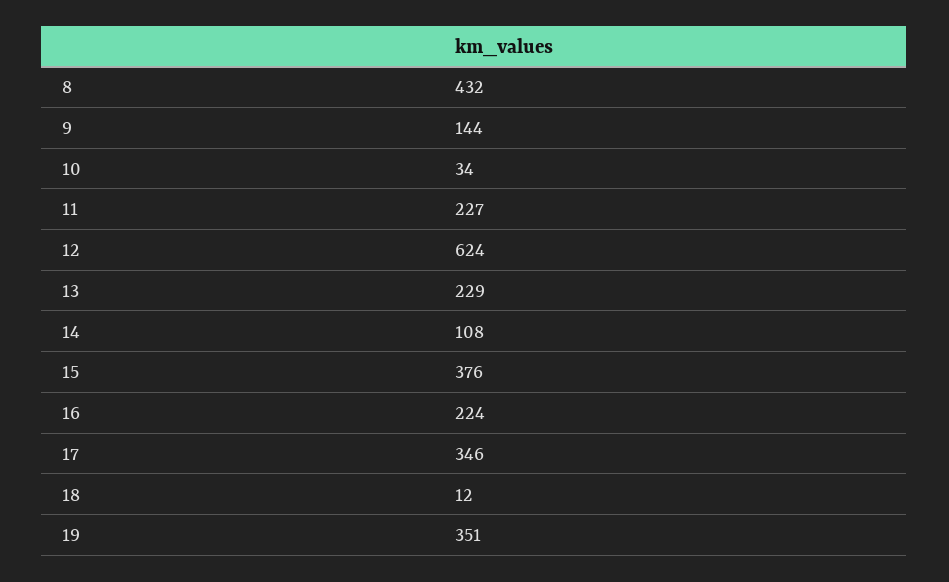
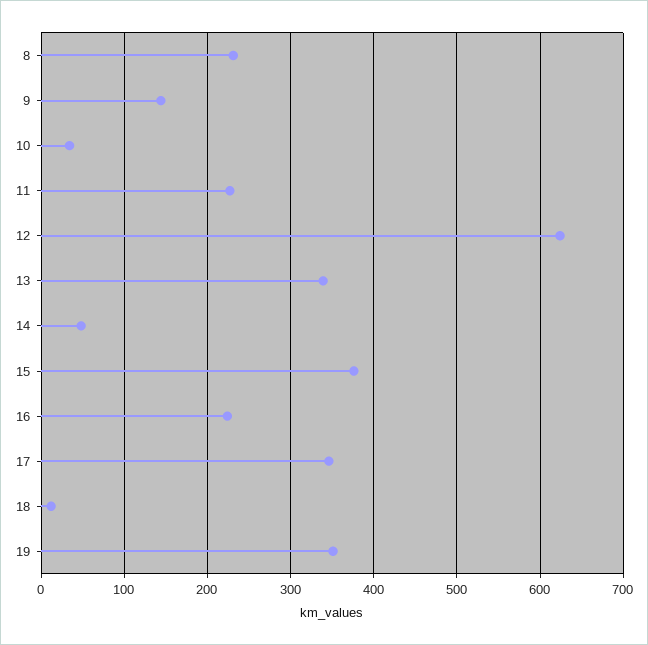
8: 432 -> 230
13: 229 -> 340
14: 108 -> 50

